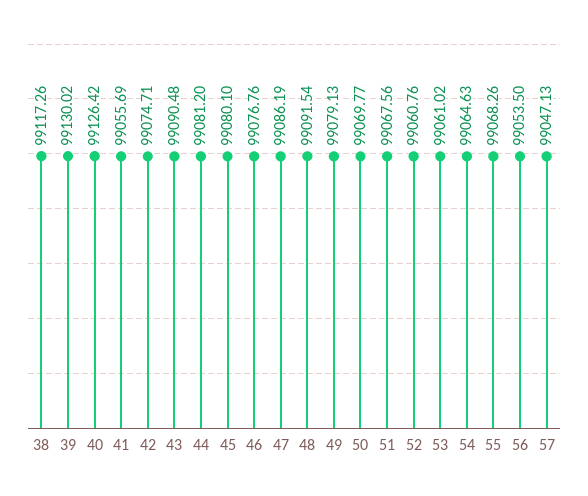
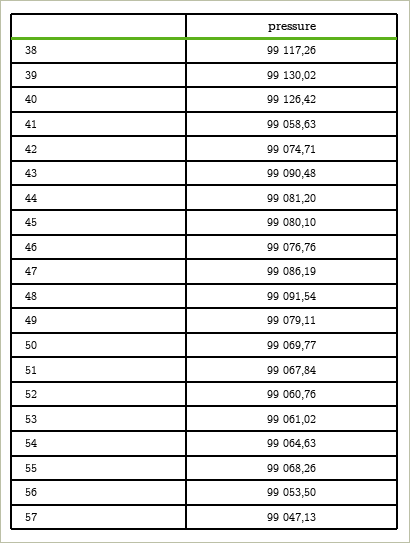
41: 99055.69 -> 99058.63
49: 99079.13 -> 99079.11
51: 99067.56 -> 99067.84

